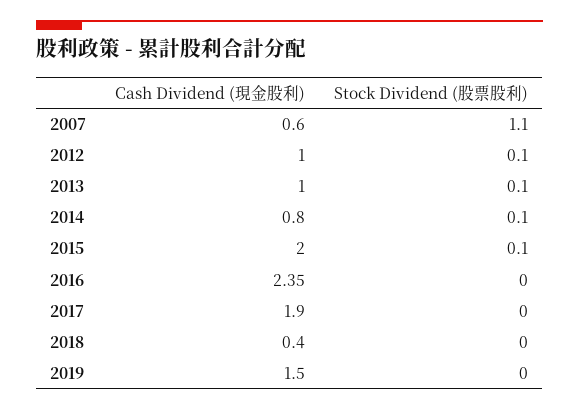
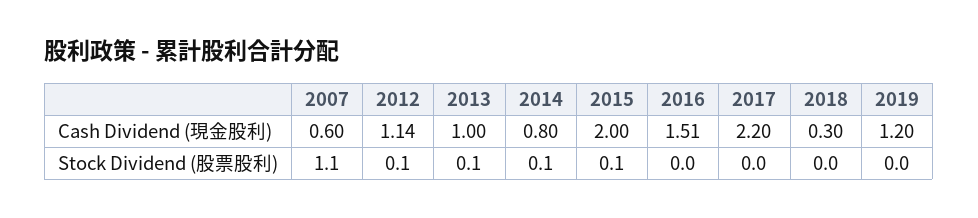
Cash Dividend (現金股利), 2012: 1 -> 1.14
Cash Dividend (現金股利), 2016: 2.35 -> 1.51
Cash Dividend (現金股利), 2017: 1.9 -> 2.2
Cash Dividend (現金股利), 2018: 0.4 -> 0.3
Cash Dividend (現金股利), 2019: 1.5 -> 1.2

